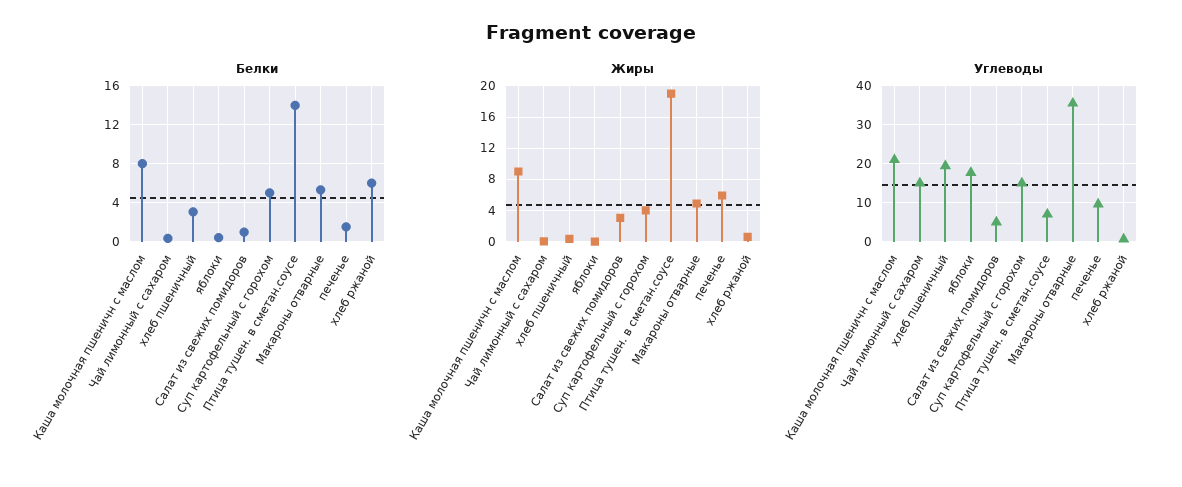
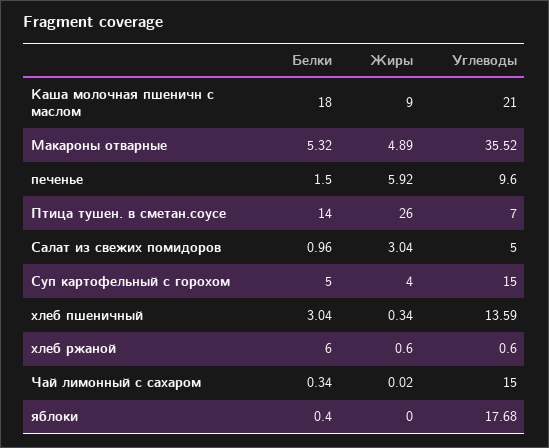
Белки, Каша молочная пшеничн с маслом: 8 -> 18
Жиры, Птица тушен. в сметан.соусе: 19 -> 26
Углеводы, хлеб пшеничный: 20 -> 13.59

